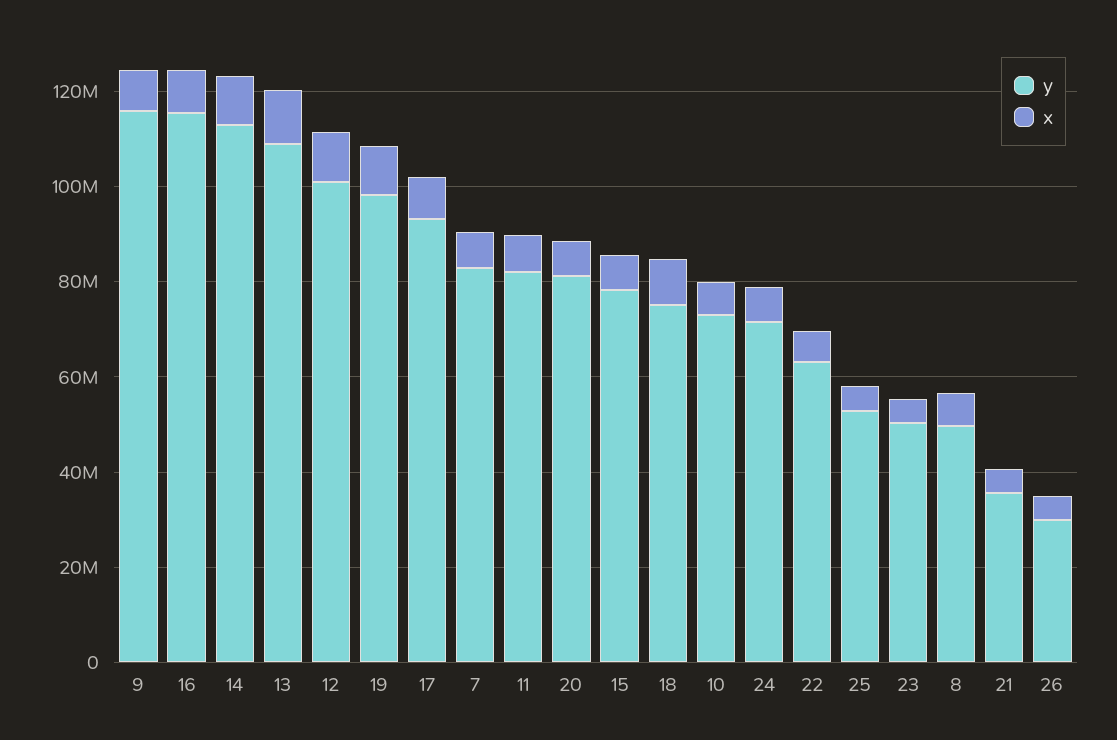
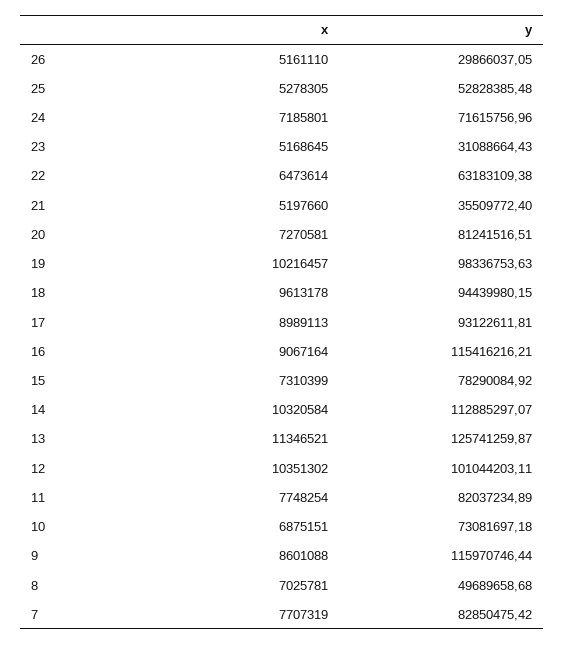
y, 13: 110000000 -> 125741259.87
y, 18: 75000000 -> 94439980.15
y, 23: 50000000 -> 31088664.43

